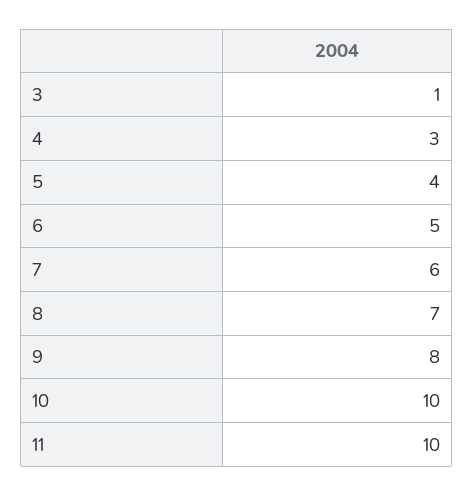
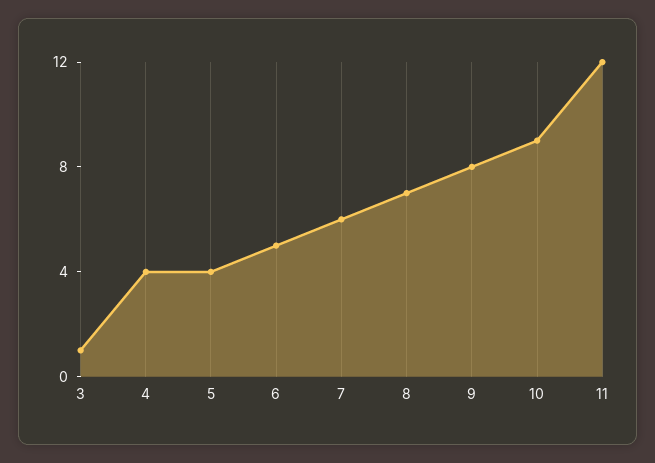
4: 3 -> 4
10: 10 -> 9
11: 10 -> 12

